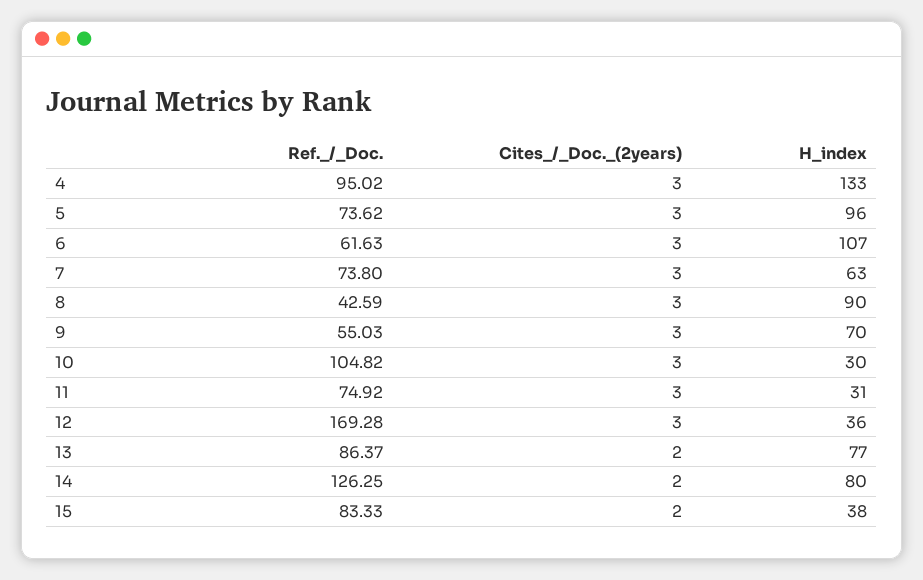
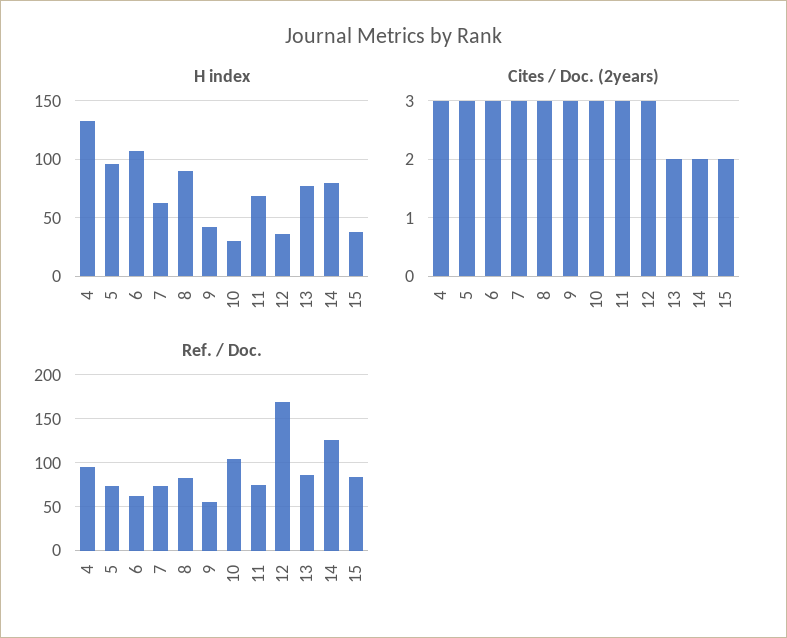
Ref._/_Doc., 8: 42.59 -> 80
H_index, 9: 70 -> 40
H_index, 11: 31 -> 70

